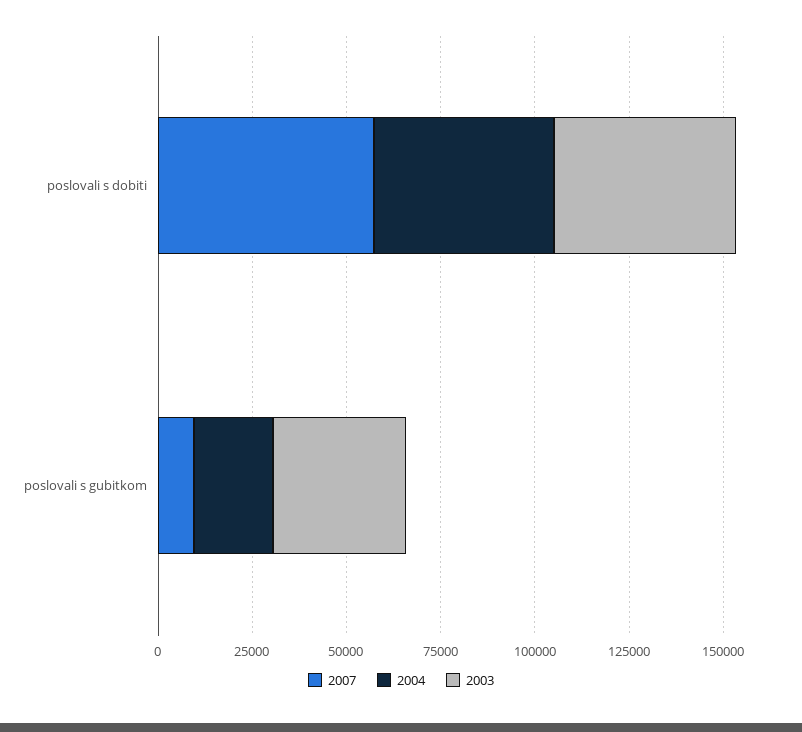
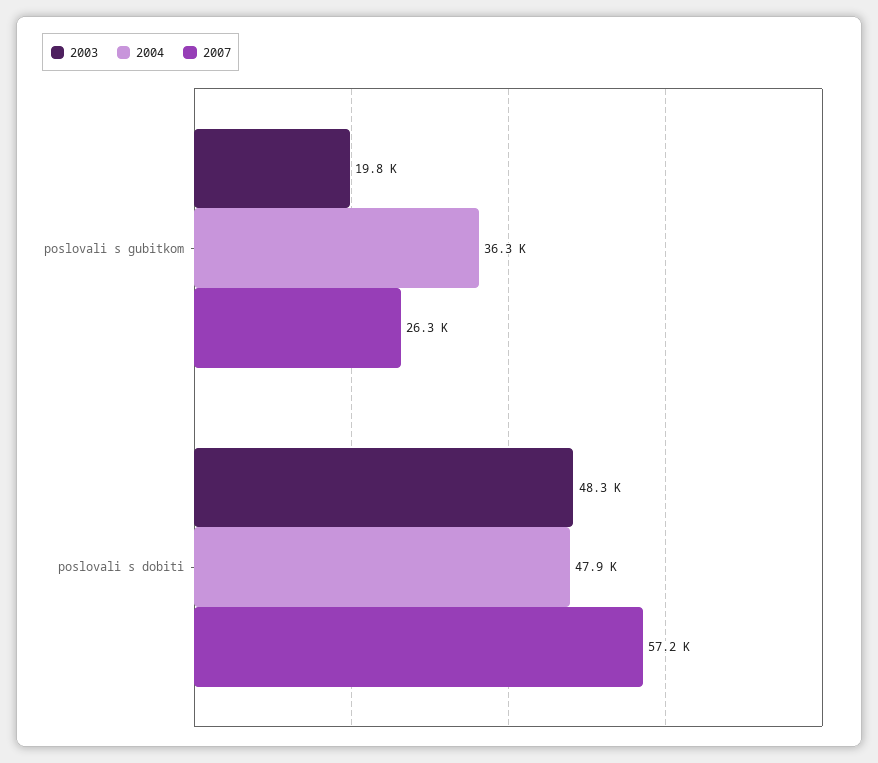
2007, poslovali s gubitkom: 10000 -> 26300
2004, poslovali s gubitkom: 20000 -> 36300
2003, poslovali s gubitkom: 35000 -> 19800

